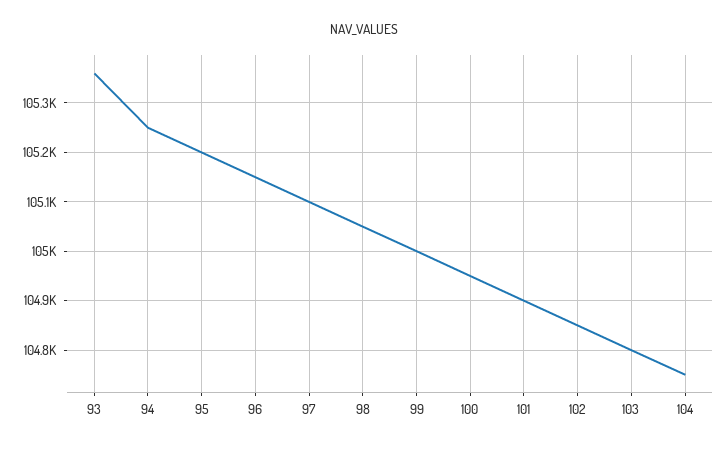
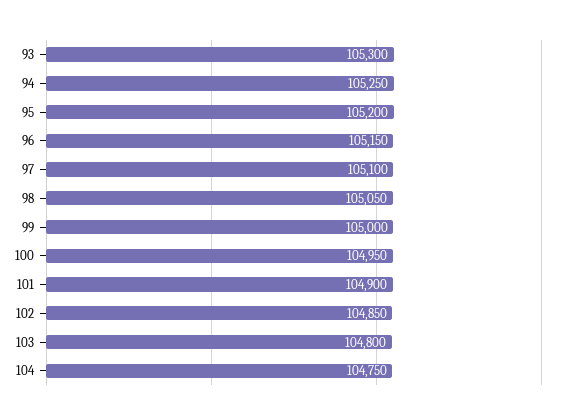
93: 105360 -> 105300

